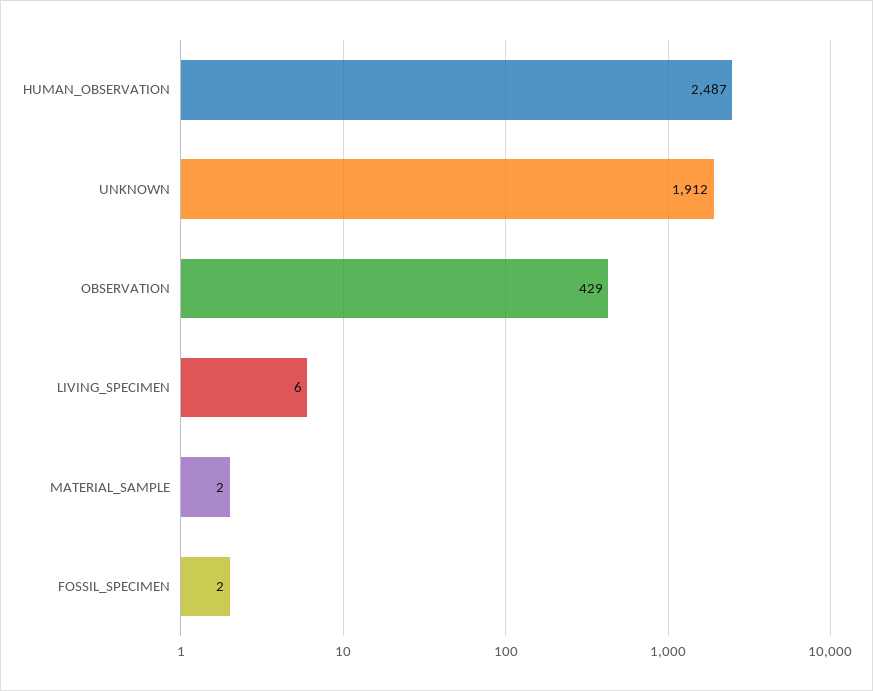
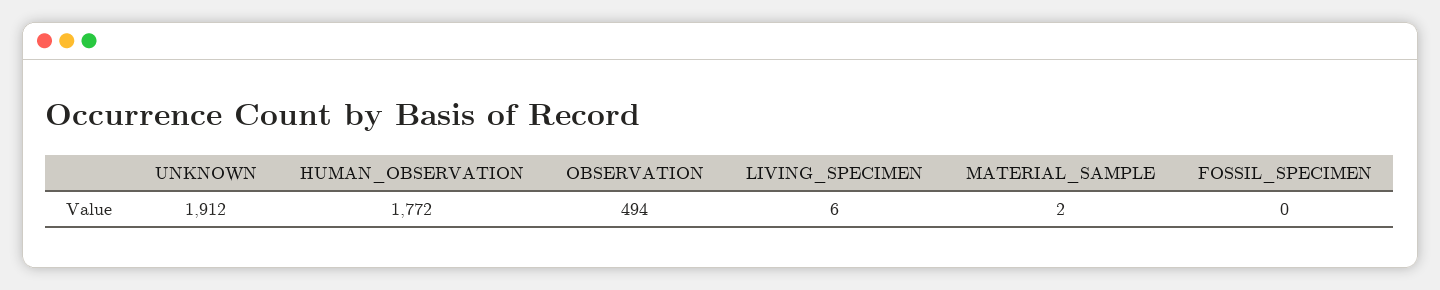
HUMAN_OBSERVATION: 2487 -> 1772
OBSERVATION: 429 -> 494
FOSSIL_SPECIMEN: 2 -> 0

